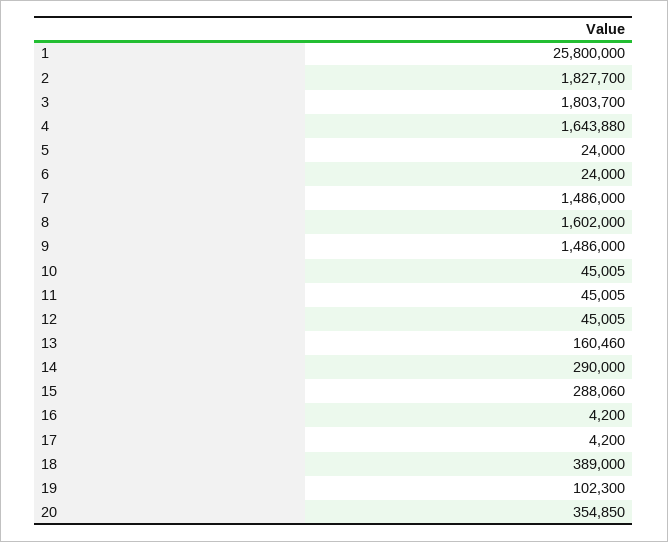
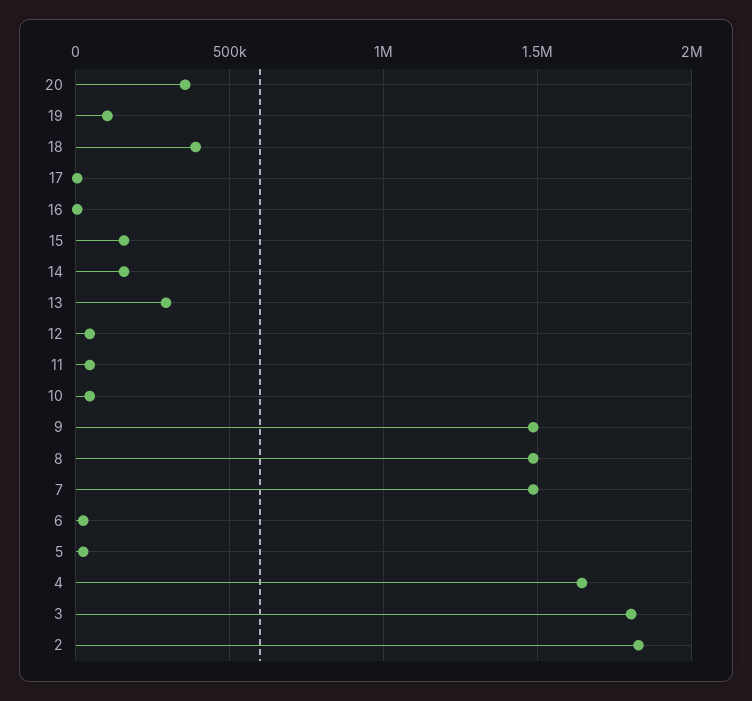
1: 25800000 -> none
8: 1602000 -> 1500000
13: 160460 -> 300000
14: 290000 -> 150000
15: 288060 -> 150000

